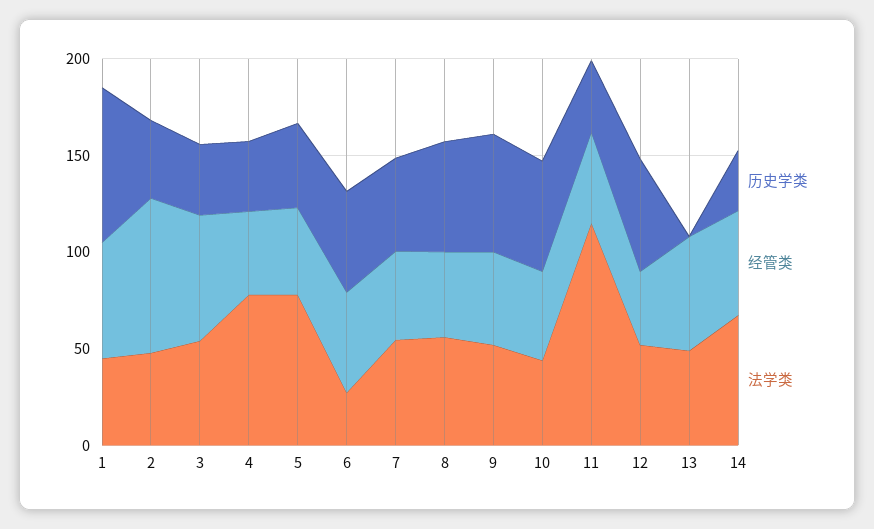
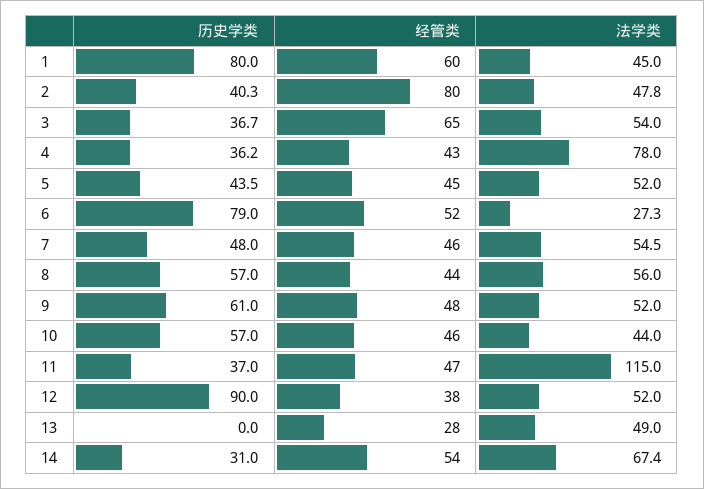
法学类, 5: 80 -> 52
历史学类, 6: 50 -> 79
历史学类, 12: 60 -> 90
经管类, 13: 60 -> 28

